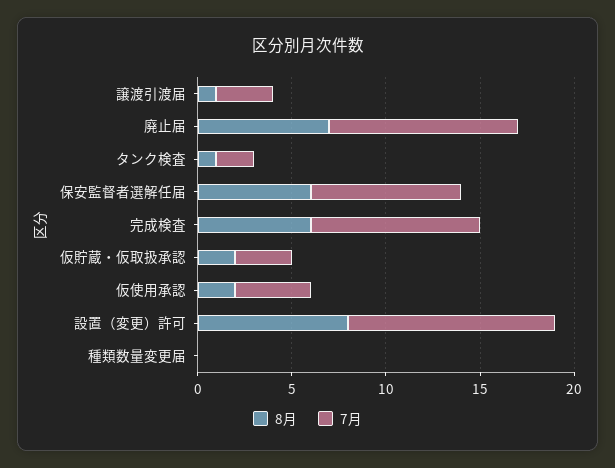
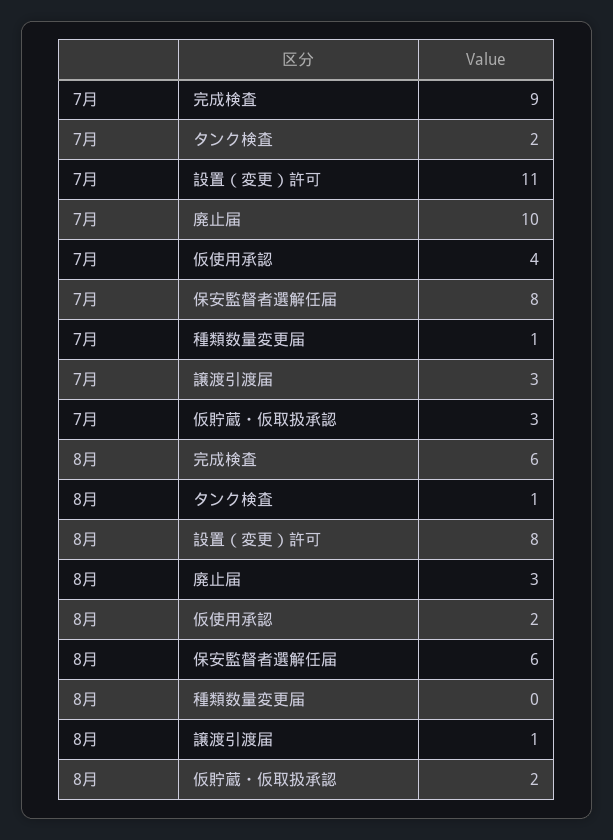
8月, 廃止届: 7 -> 3
7月, 種類数量変更届: 0 -> 1

